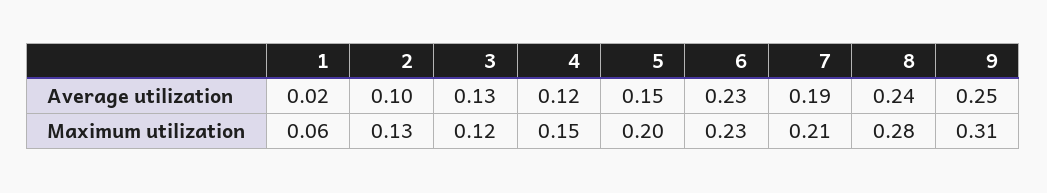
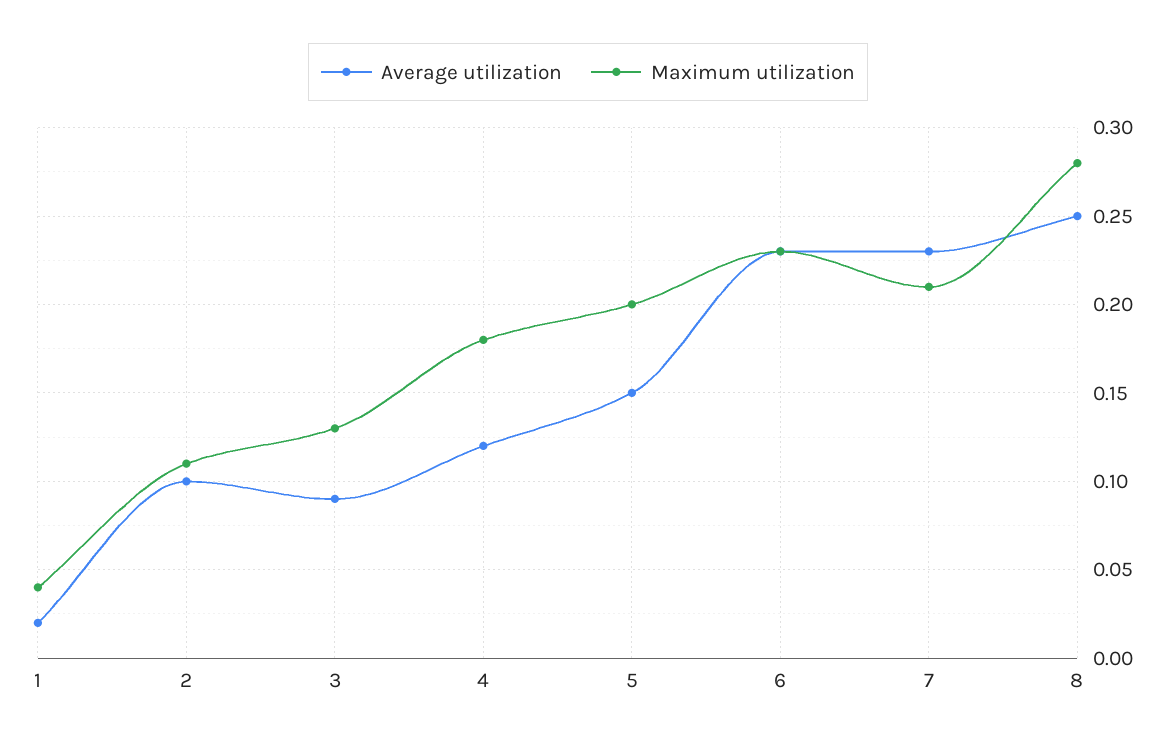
Average utilization, 3: 0.13 -> 0.09
Average utilization, 7: 0.19 -> 0.23
Average utilization, 8: 0.24 -> 0.25
Average utilization, 9: 0.25 -> none
Maximum utilization, 1: 0.06 -> 0.04
Maximum utilization, 2: 0.13 -> 0.11
Maximum utilization, 3: 0.12 -> 0.13
Maximum utilization, 4: 0.15 -> 0.18
Maximum utilization, 9: 0.31 -> none

